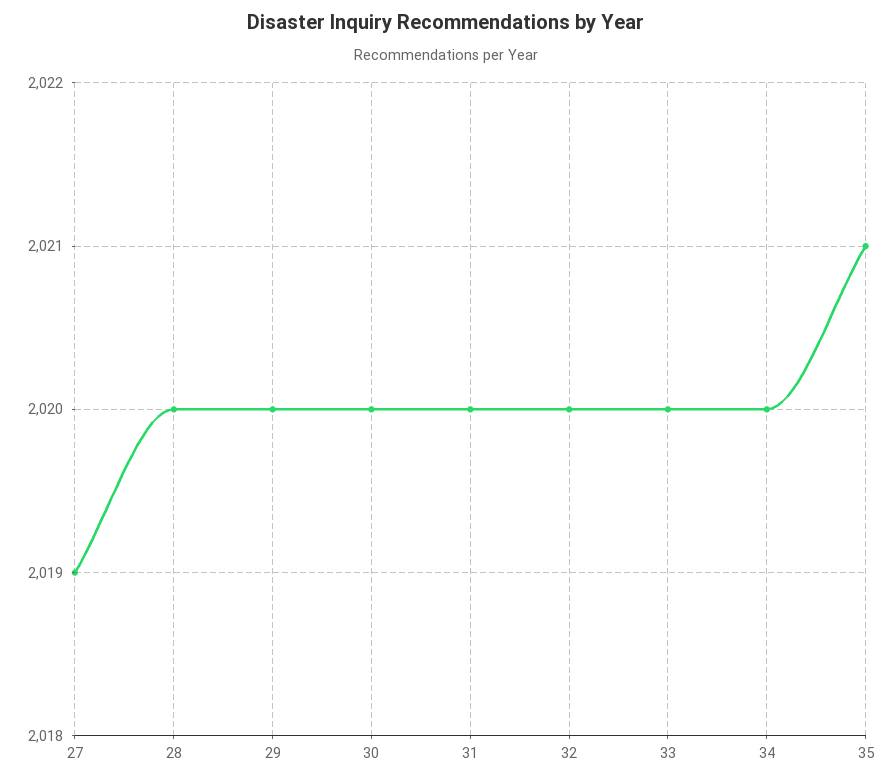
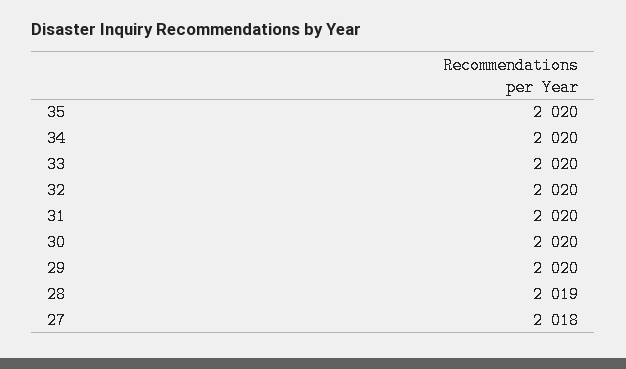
27: 2019 -> 2018
28: 2020 -> 2019
35: 2021 -> 2020

